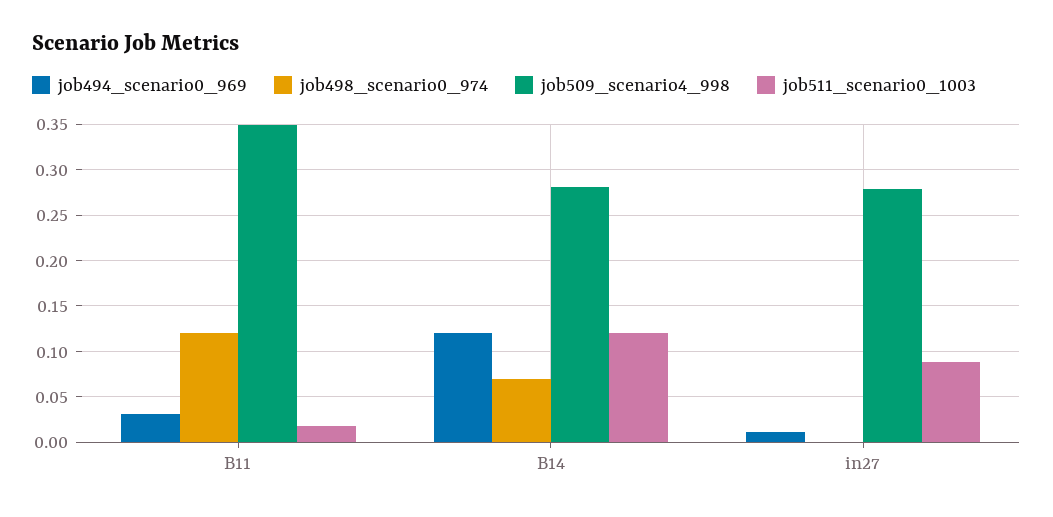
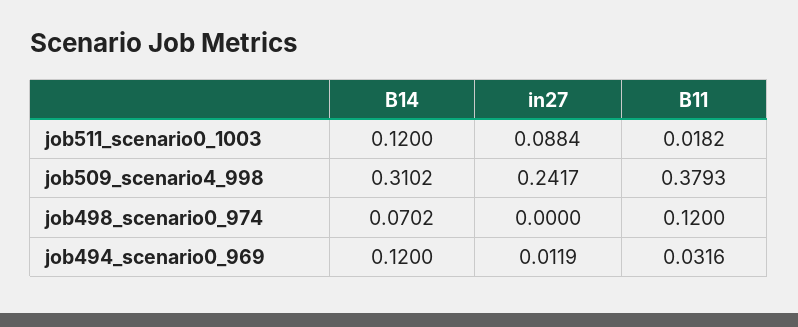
job509_scenario4_998, B11: 0.35 -> 0.3793
job509_scenario4_998, B14: 0.28 -> 0.3102
job509_scenario4_998, in27: 0.28 -> 0.2417

